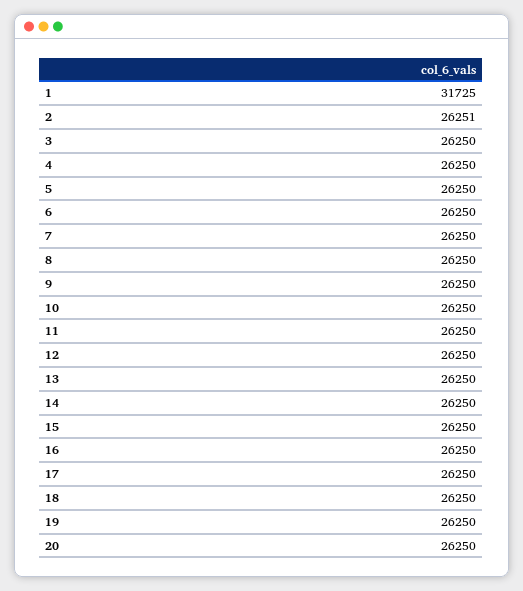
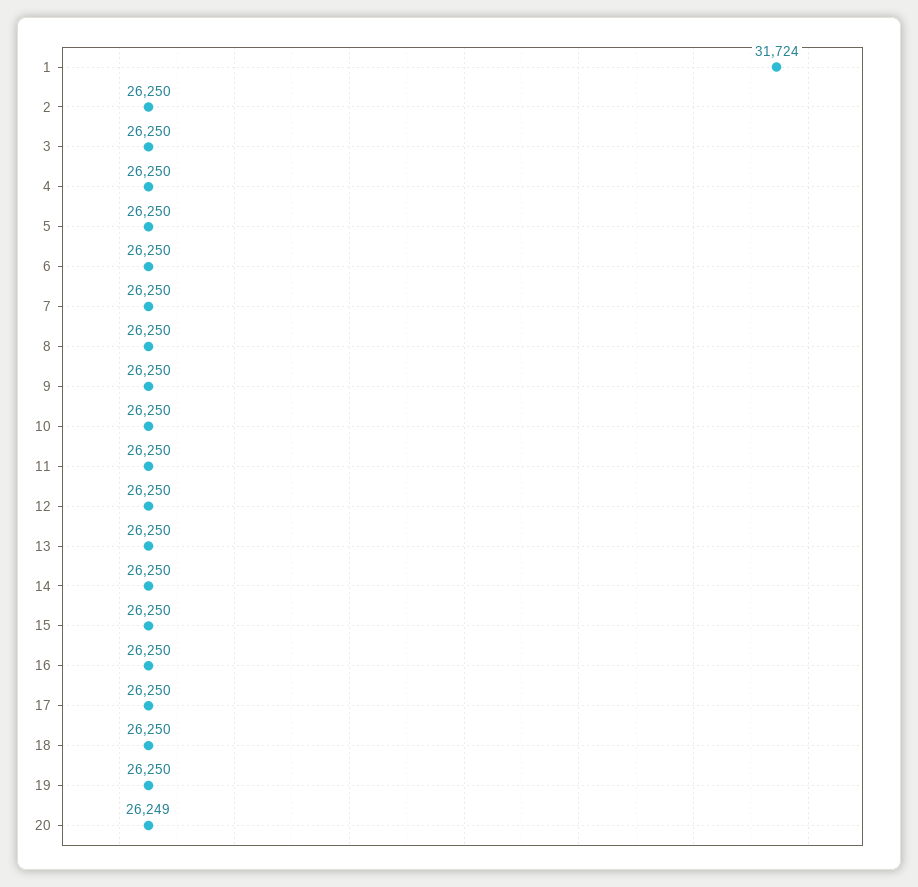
1: 31725 -> 31724
2: 26251 -> 26250
20: 26250 -> 26249

